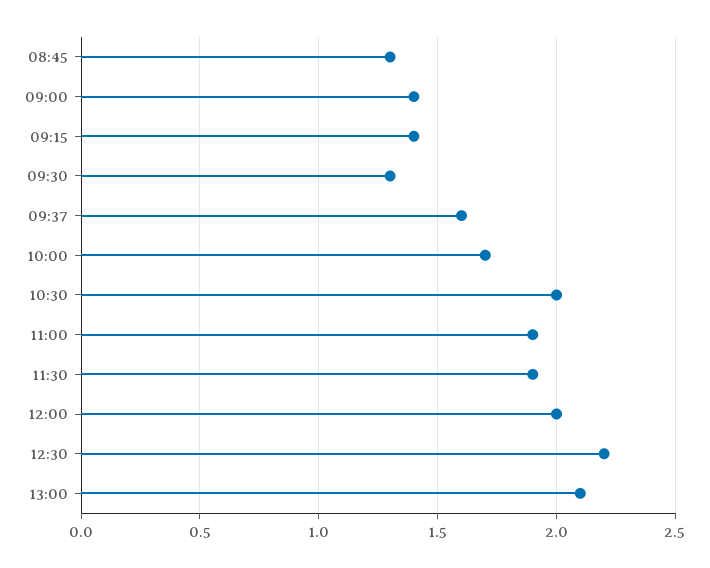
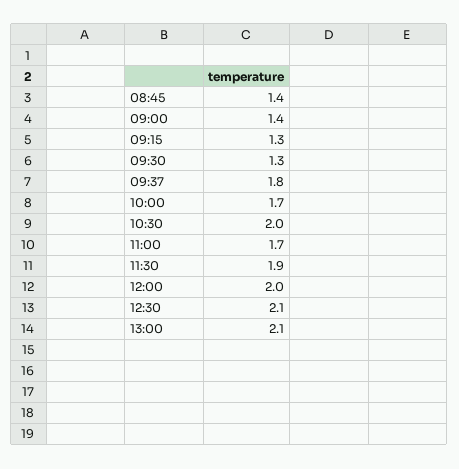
08:45: 1.3 -> 1.4
09:15: 1.4 -> 1.3
09:37: 1.6 -> 1.8
11:00: 1.9 -> 1.7
12:30: 2.2 -> 2.1

